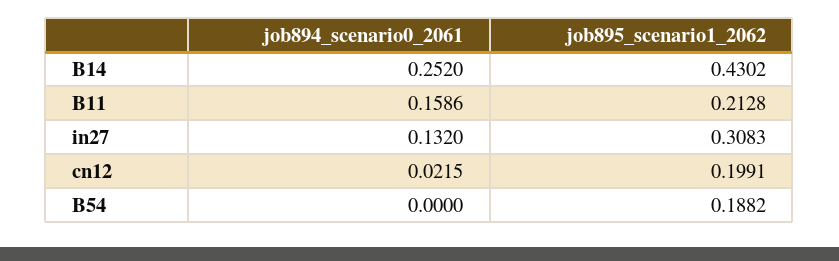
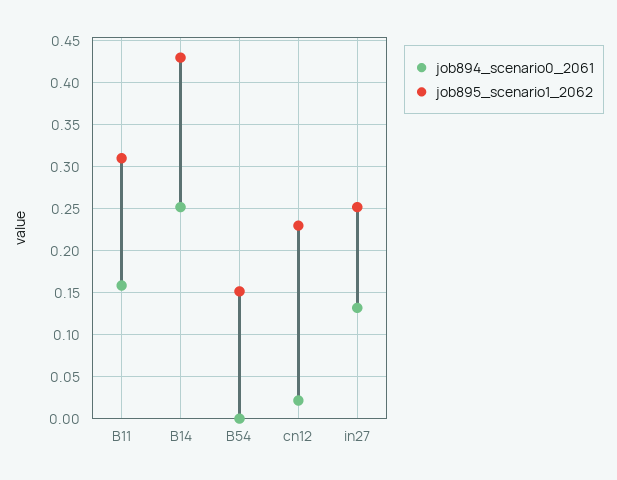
job895_scenario1_2062, B11: 0.2128 -> 0.31
job895_scenario1_2062, in27: 0.3083 -> 0.25
job895_scenario1_2062, cn12: 0.1991 -> 0.23
job895_scenario1_2062, B54: 0.1882 -> 0.15

